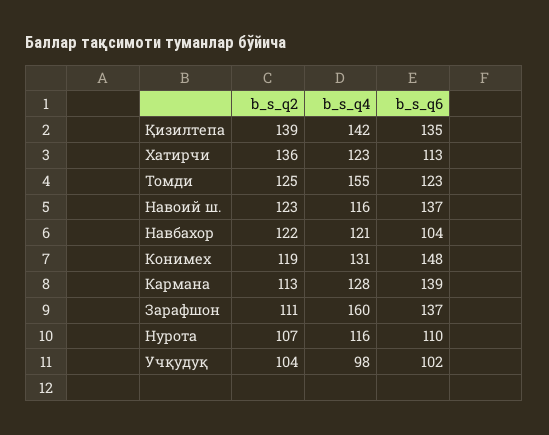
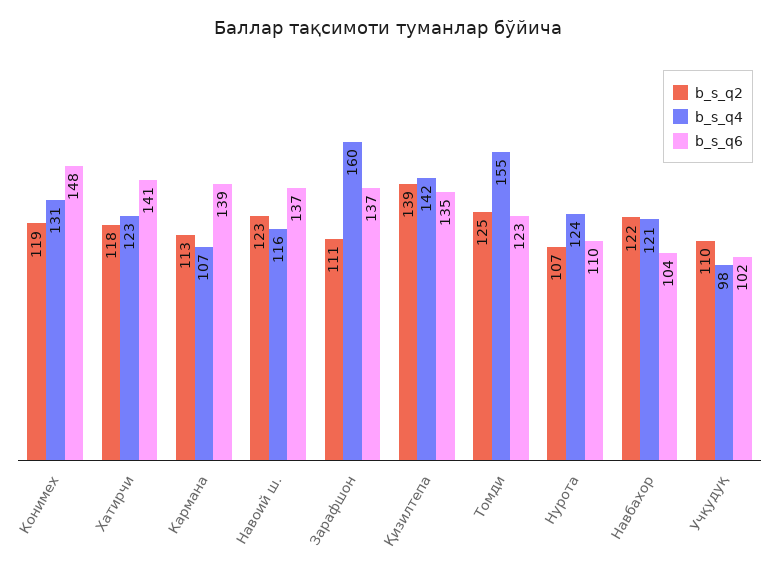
b_s_q2, Хатирчи: 136 -> 118
b_s_q6, Хатирчи: 113 -> 141
b_s_q4, Кармана: 128 -> 107
b_s_q4, Нурота: 116 -> 124
b_s_q2, Учқудуқ: 104 -> 110

